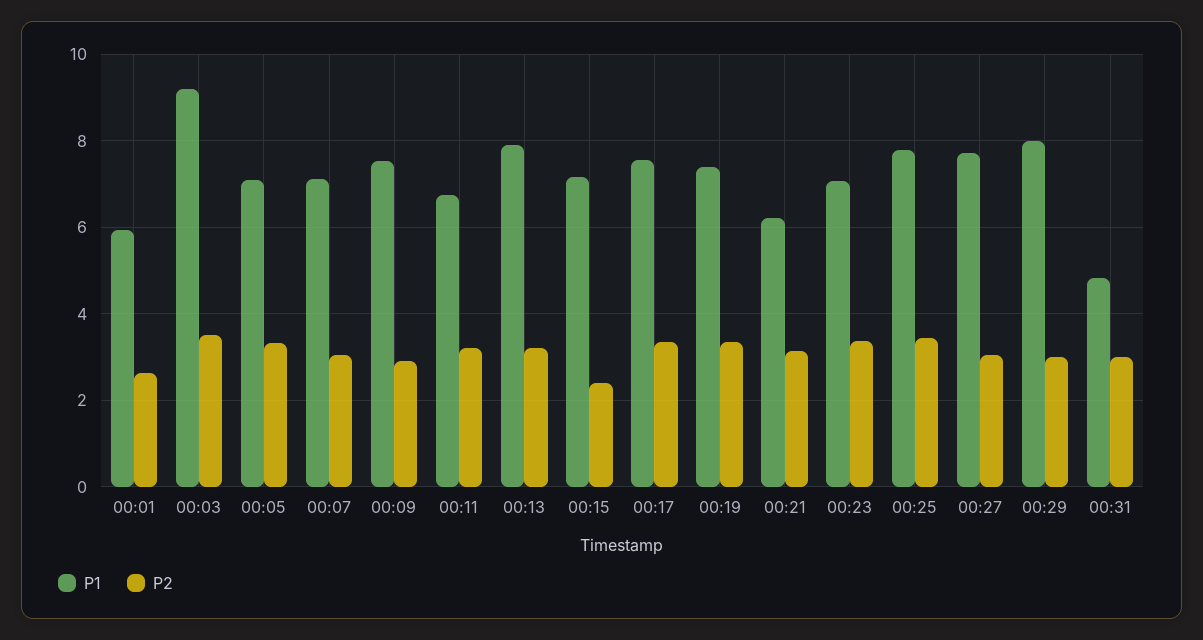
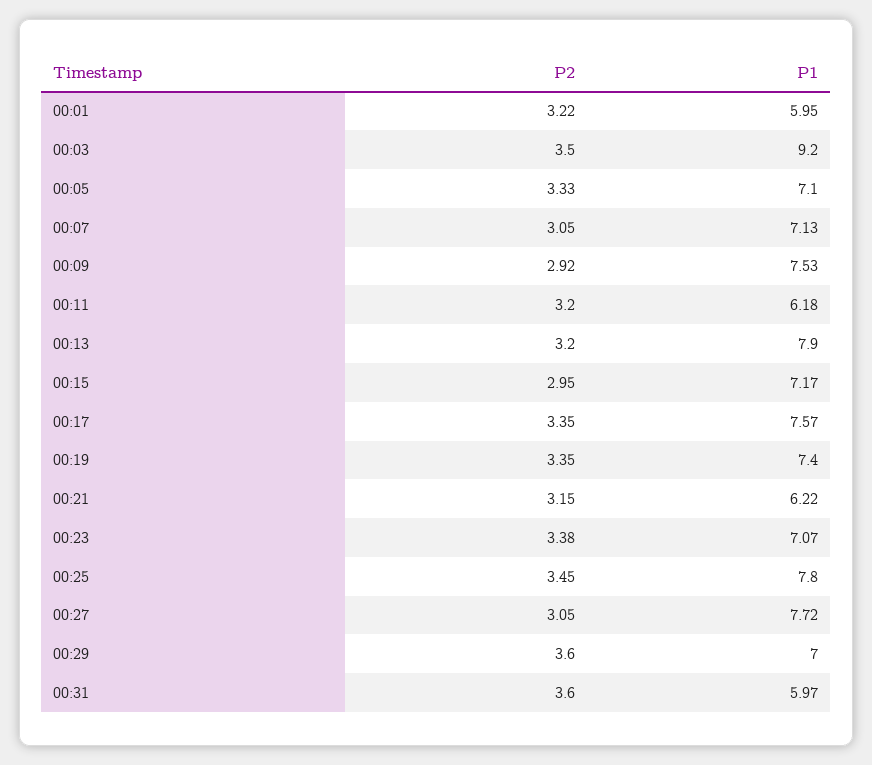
P2, 00:01: 2.6 -> 3.22
P1, 00:11: 6.8 -> 6.18
P2, 00:15: 2.4 -> 2.95
P1, 00:29: 8 -> 7
P2, 00:29: 3 -> 3.6
P1, 00:31: 4.8 -> 5.97
P2, 00:31: 3 -> 3.6

